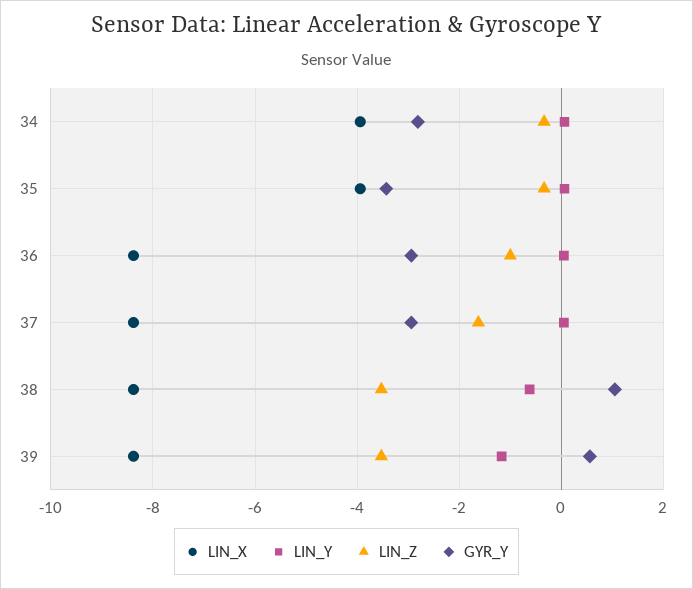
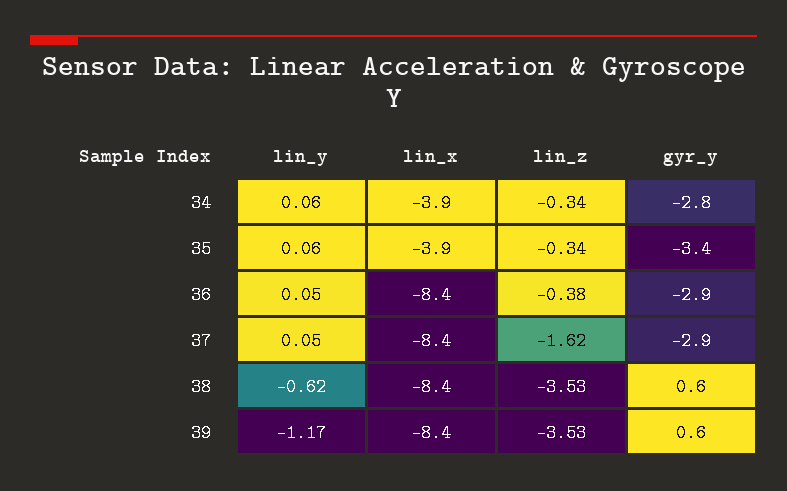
LIN_Z, 36: -1 -> -0.38
GYR_Y, 38: 1 -> 0.6

